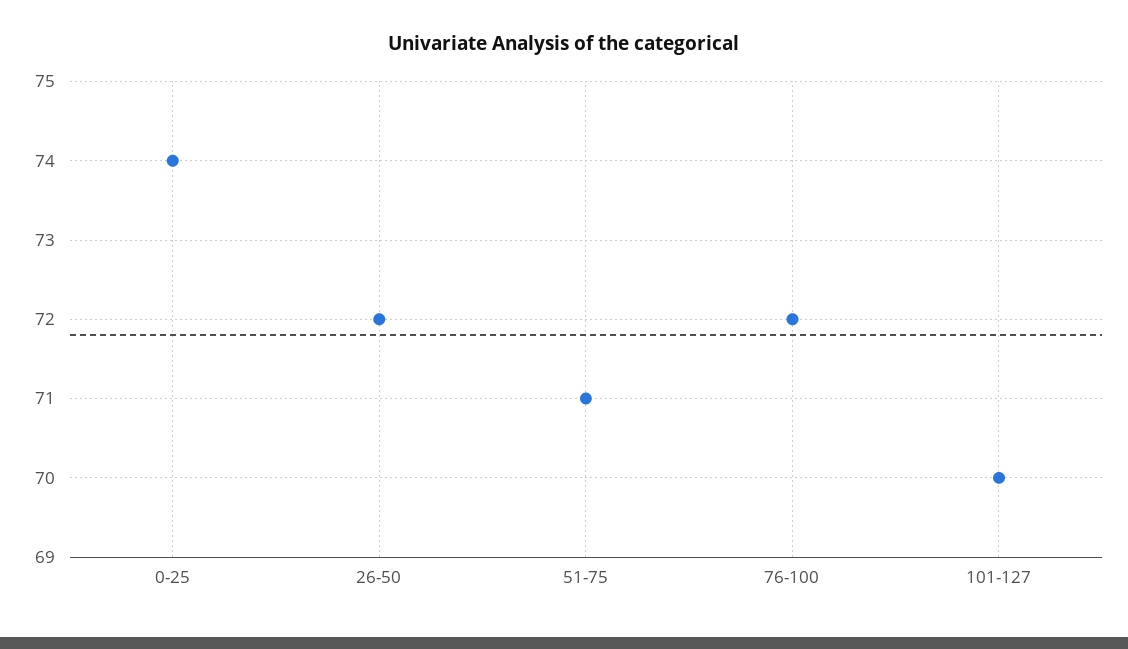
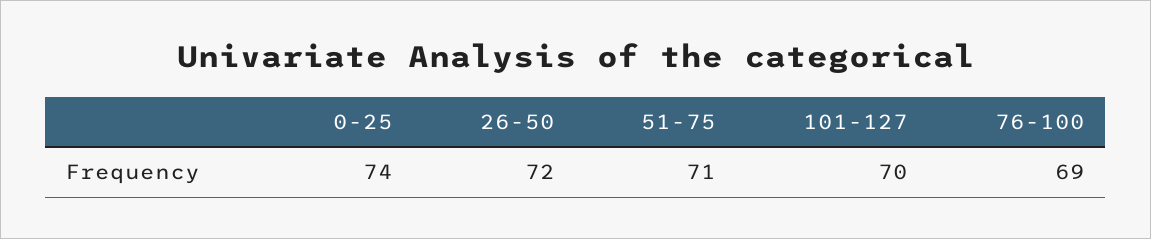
76-100: 72 -> 69

